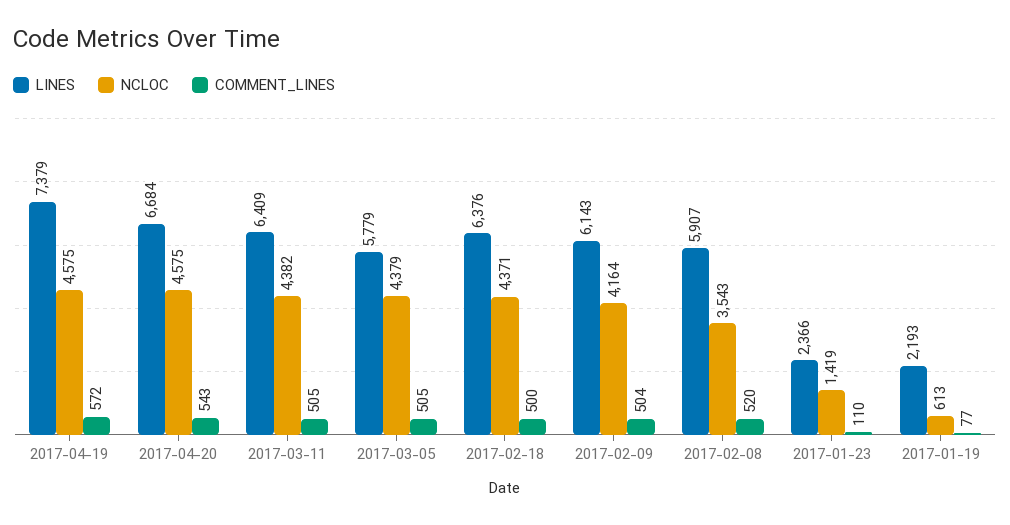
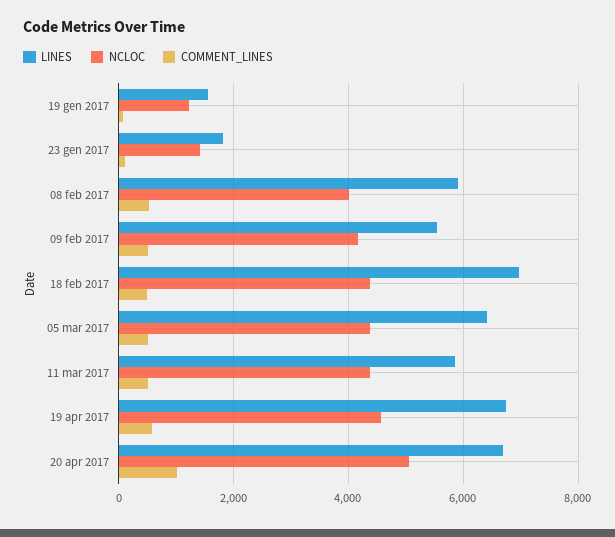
LINES, 2017-04-19: 7379 -> 6800
NCLOC, 2017-04-20: 4575 -> 5000
COMMENT_LINES, 2017-04-20: 543 -> 1000
LINES, 2017-03-11: 6409 -> 5800
LINES, 2017-03-05: 5779 -> 6400
LINES, 2017-02-18: 6376 -> 7000
LINES, 2017-02-09: 6143 -> 5600
NCLOC, 2017-02-08: 3543 -> 4000
LINES, 2017-01-23: 2366 -> 1800
LINES, 2017-01-19: 2193 -> 1600
NCLOC, 2017-01-19: 613 -> 1200

